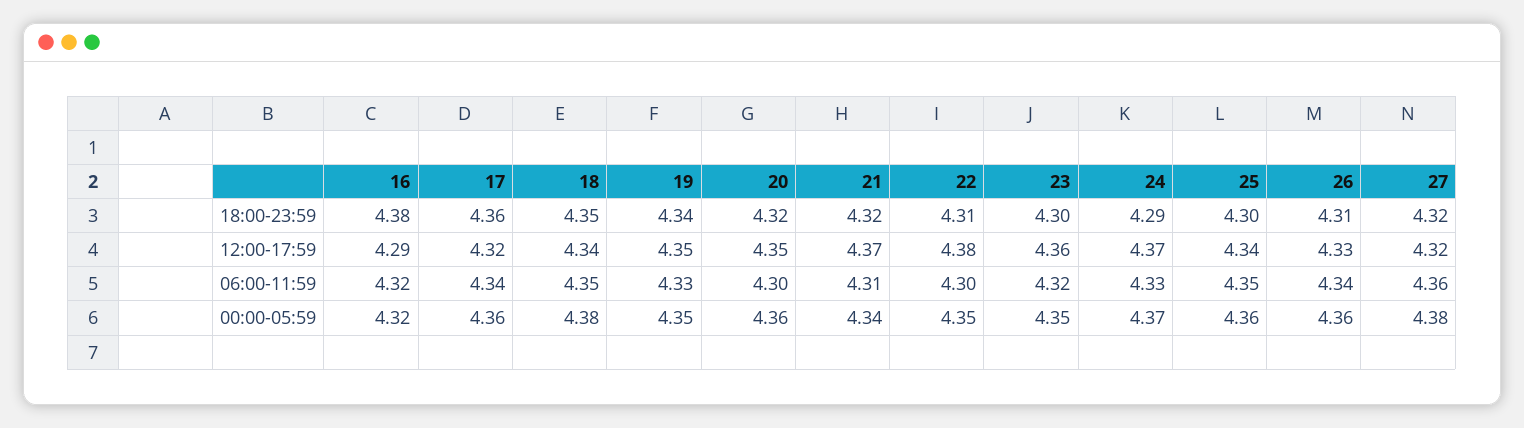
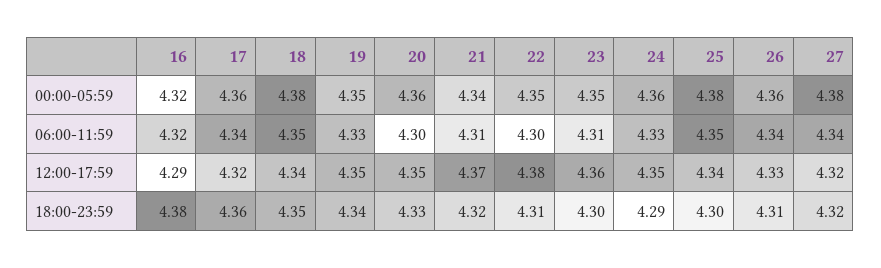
20, 18:00-23:59: 4.32 -> 4.33
24, 12:00-17:59: 4.37 -> 4.35
23, 06:00-11:59: 4.32 -> 4.31
27, 06:00-11:59: 4.36 -> 4.34
24, 00:00-05:59: 4.37 -> 4.36
25, 00:00-05:59: 4.36 -> 4.38

